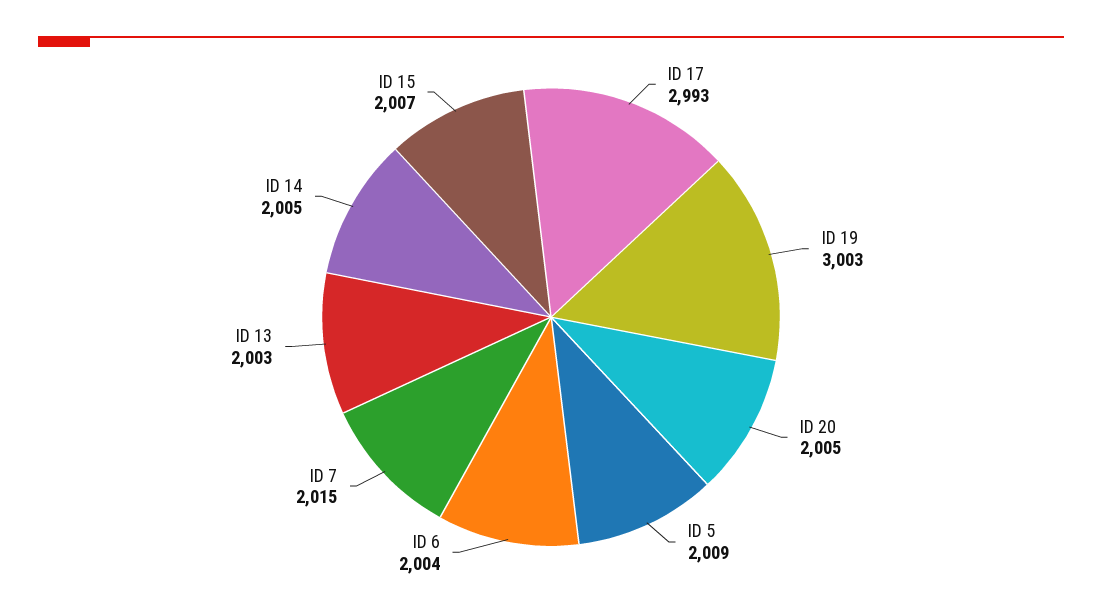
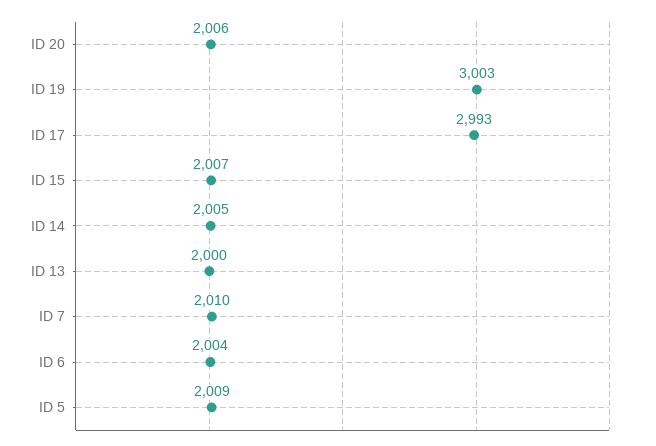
ID 20: 2005 -> 2006
ID 7: 2015 -> 2010
ID 13: 2003 -> 2000

